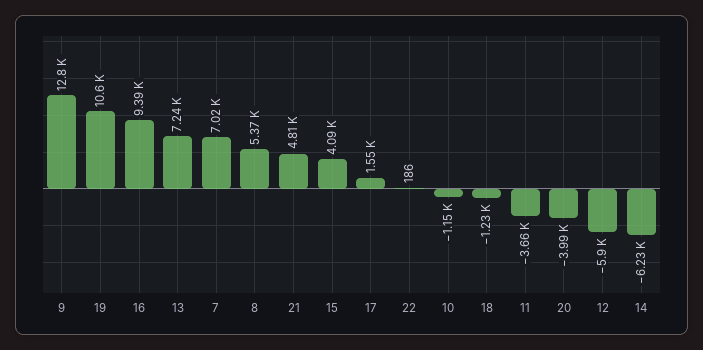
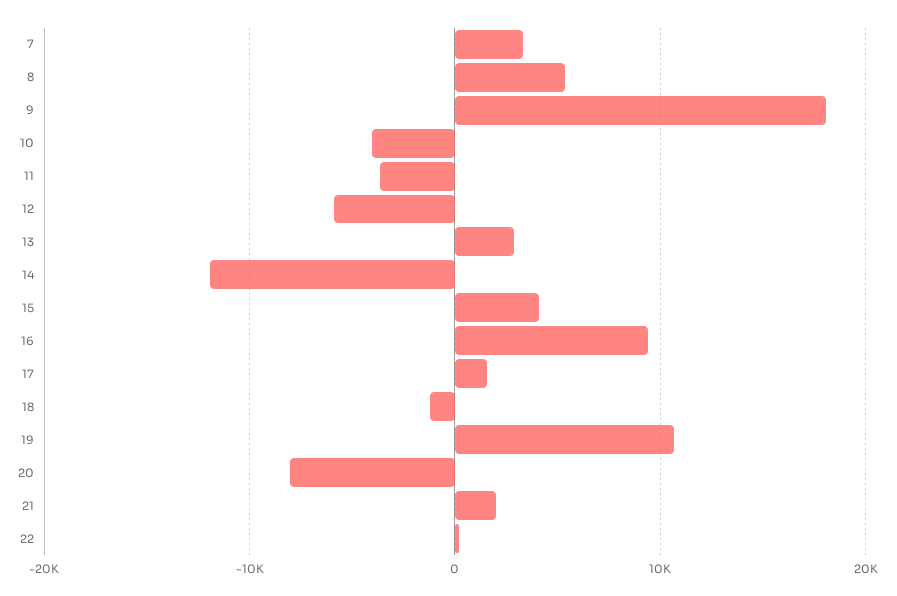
9: 12800 -> 18000
13: 7240 -> 3000
7: 7020 -> 3000
21: 4810 -> 2000
10: -1150 -> -4000
20: -3990 -> -8000
14: -6230 -> -12000

